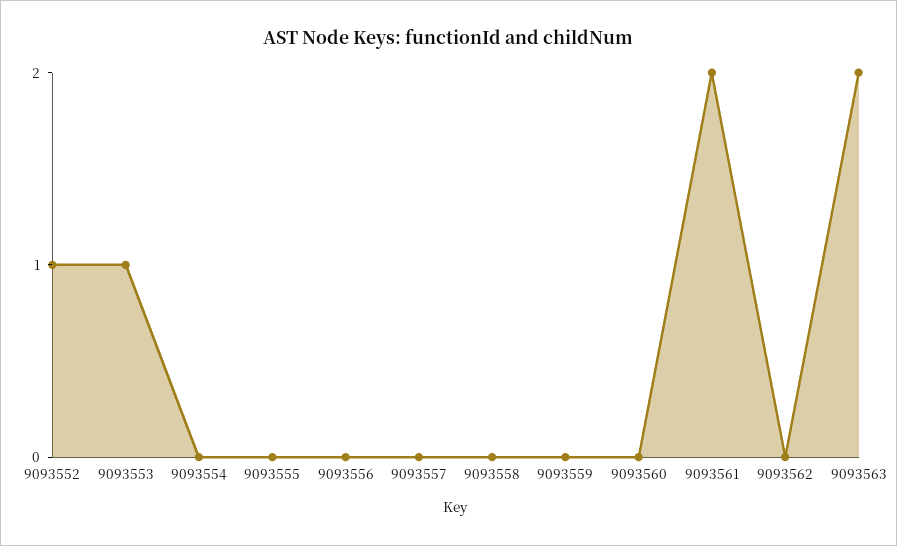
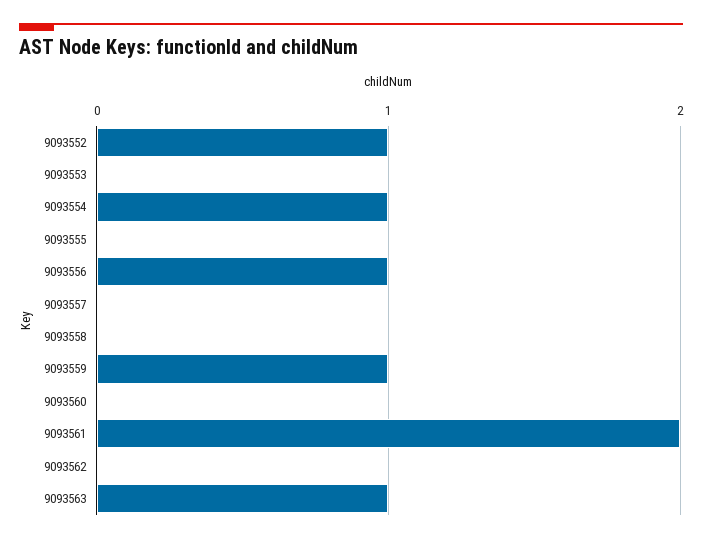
9093553: 1 -> 0
9093554: 0 -> 1
9093556: 0 -> 1
9093559: 0 -> 1
9093563: 2 -> 1

